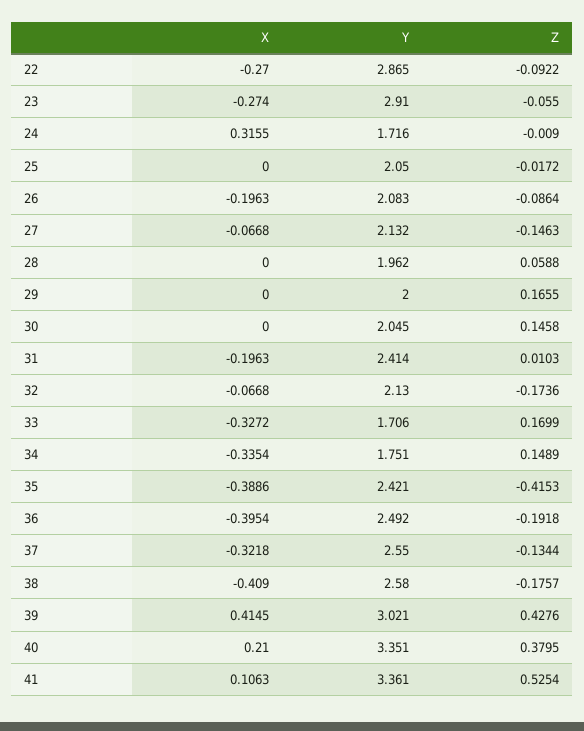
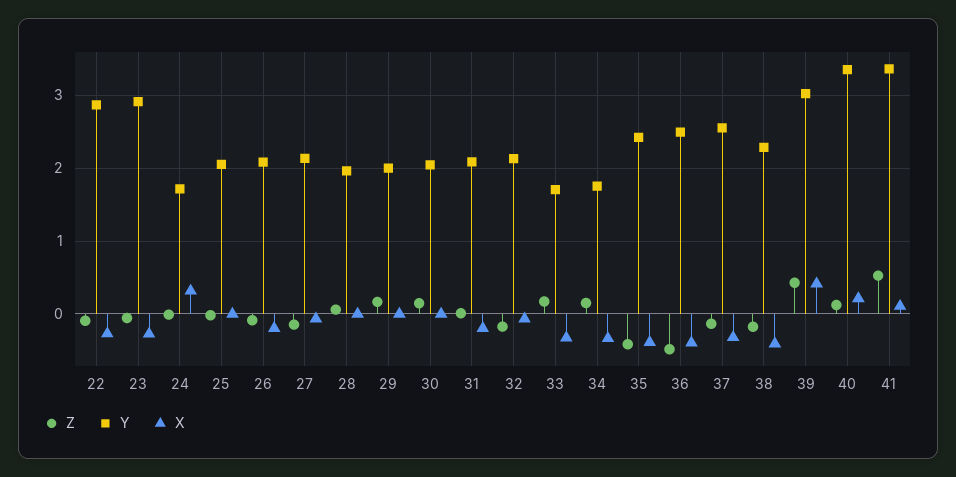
Y, 31: 2.414 -> 2.1
Z, 36: -0.1918 -> -0.5
Y, 38: 2.58 -> 2.3
Z, 40: 0.3795 -> 0.1

